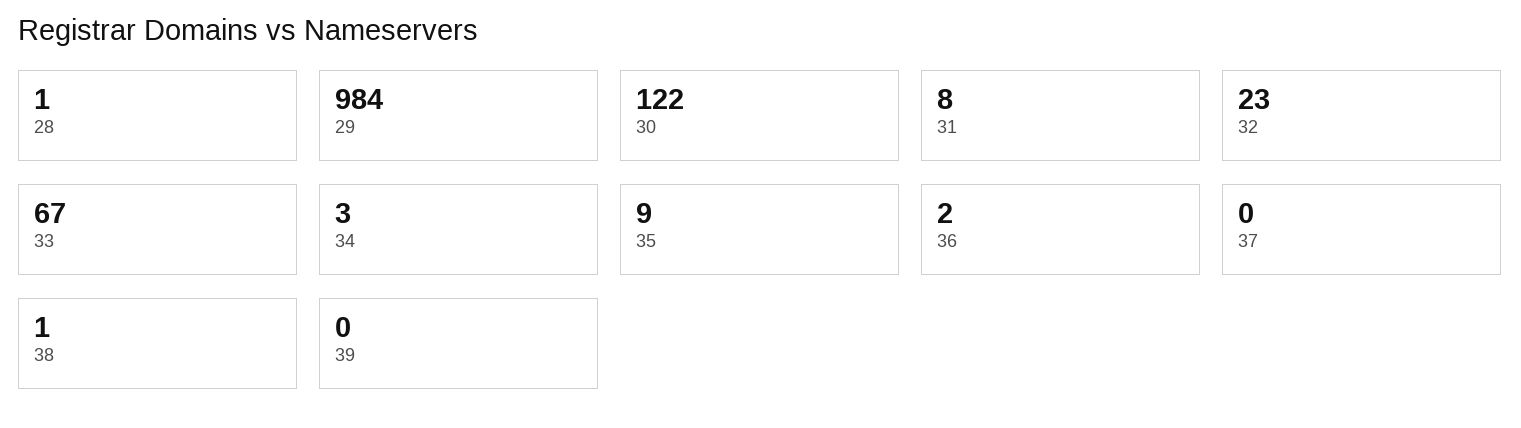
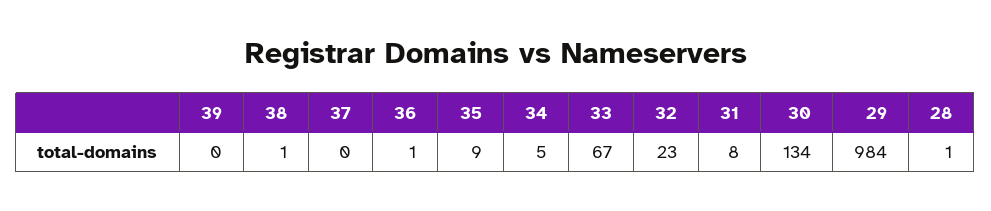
30: 122 -> 134
34: 3 -> 5
36: 2 -> 1

